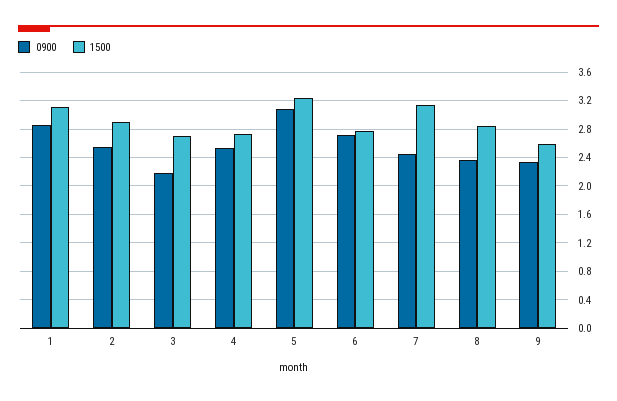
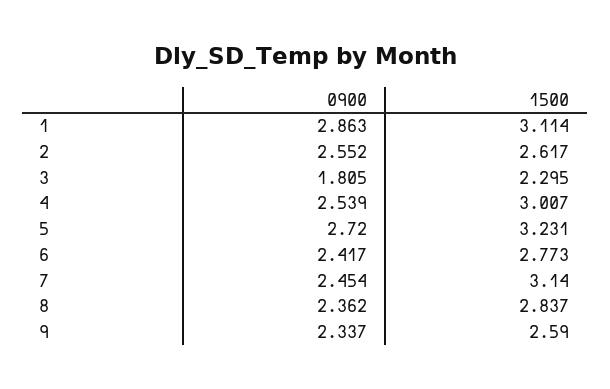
1500, 2: 2.9 -> 2.617
0900, 3: 2.2 -> 1.805
1500, 3: 2.7 -> 2.295
1500, 4: 2.7 -> 3.007
0900, 5: 3.1 -> 2.72
0900, 6: 2.7 -> 2.417

